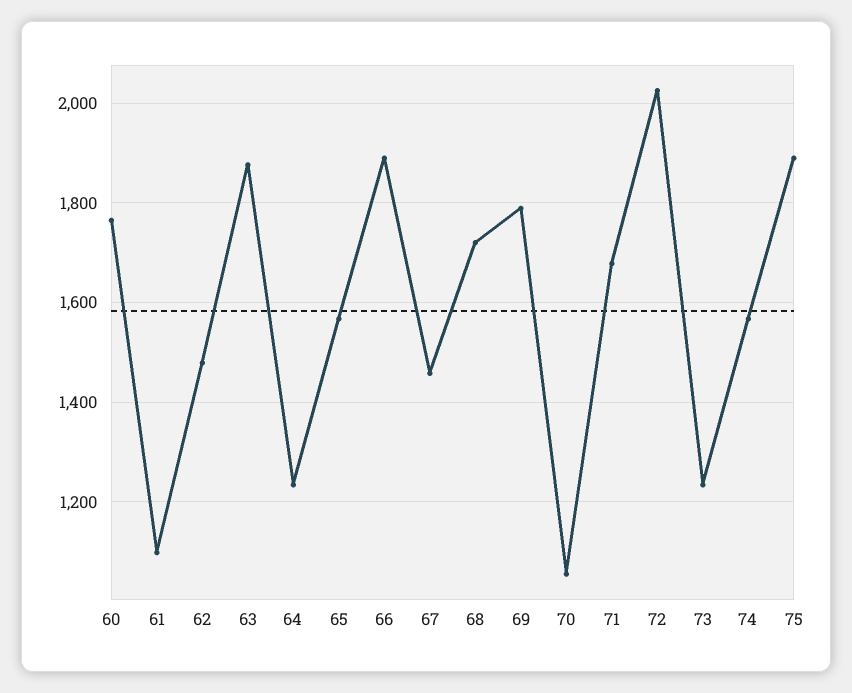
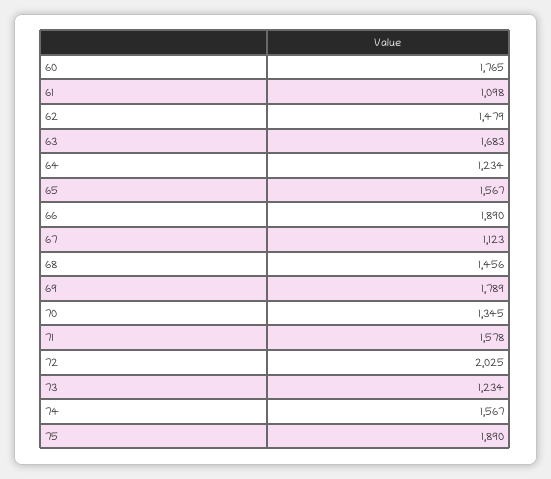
63: 1880 -> 1683
67: 1460 -> 1123
68: 1720 -> 1456
70: 1060 -> 1345
71: 1680 -> 1578

